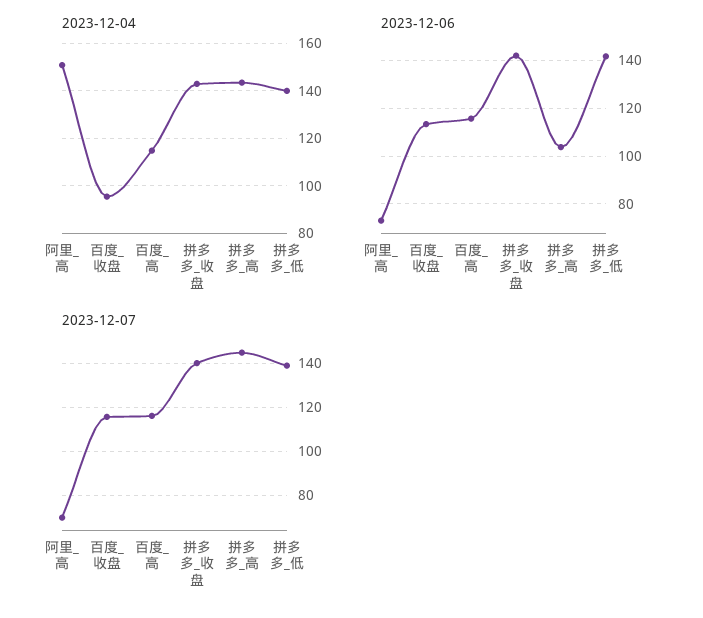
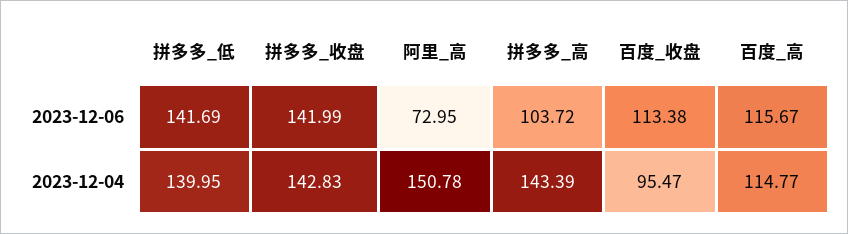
2023-12-07, 阿里_高: 70 -> none
2023-12-07, 百度_收盘: 115 -> none
2023-12-07, 百度_高: 115 -> none
2023-12-07, 拼多多_收盘: 140 -> none
2023-12-07, 拼多多_高: 145 -> none
2023-12-07, 拼多多_低: 140 -> none

